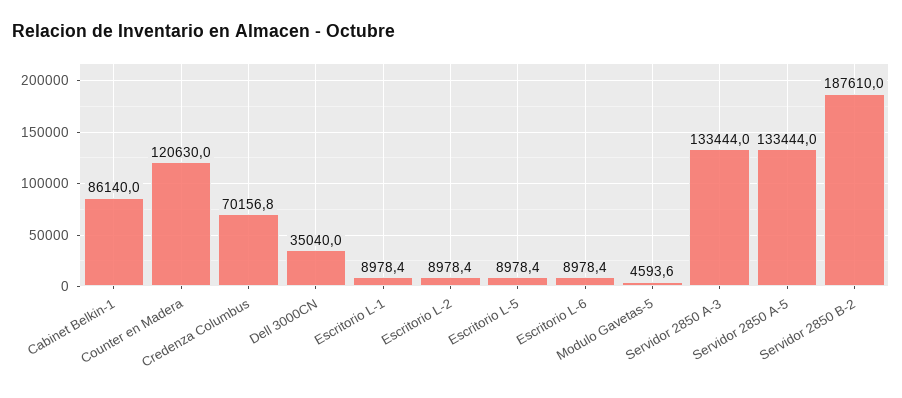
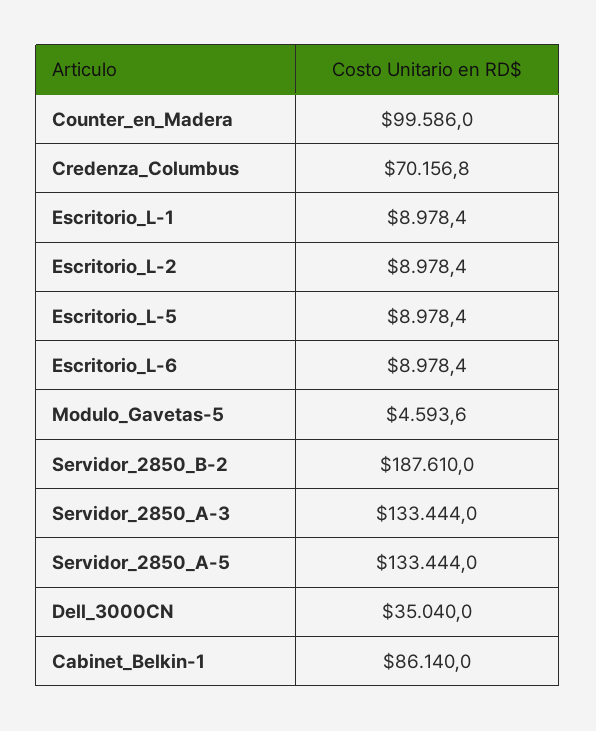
Counter en Madera: 120630 -> 99586

